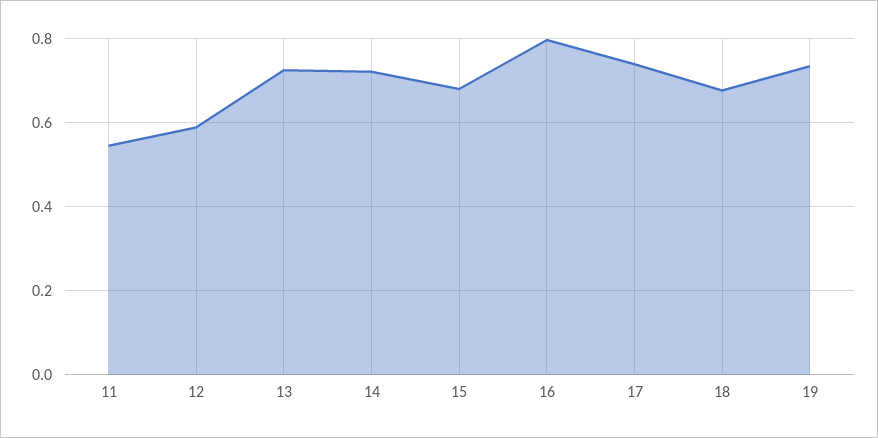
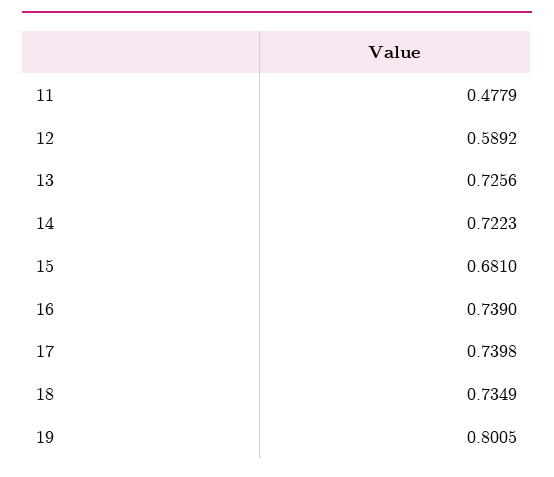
11: 0.54 -> 0.4779
16: 0.8 -> 0.739
18: 0.68 -> 0.7349
19: 0.74 -> 0.8005

